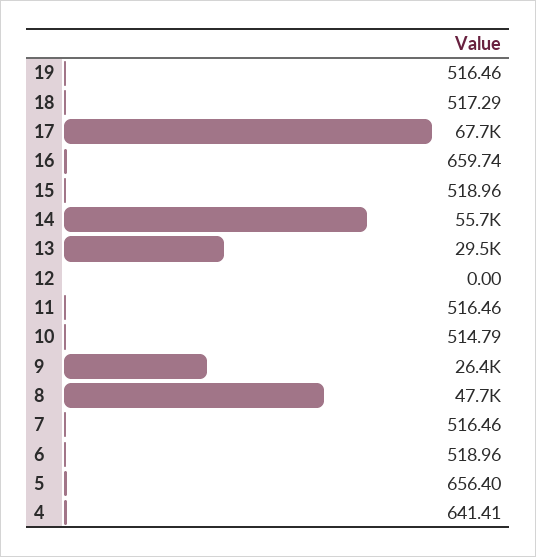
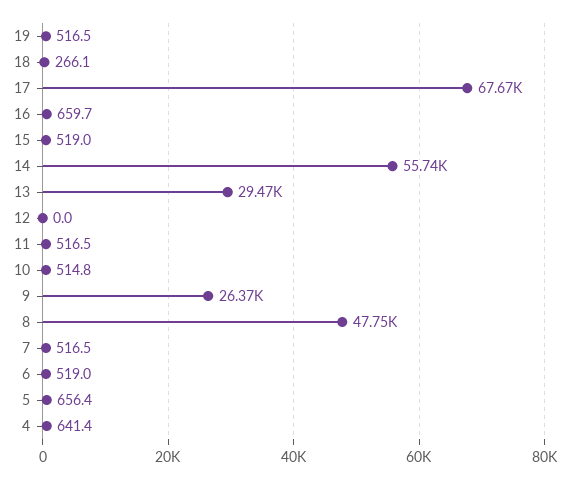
18: 517.29 -> 266.1

